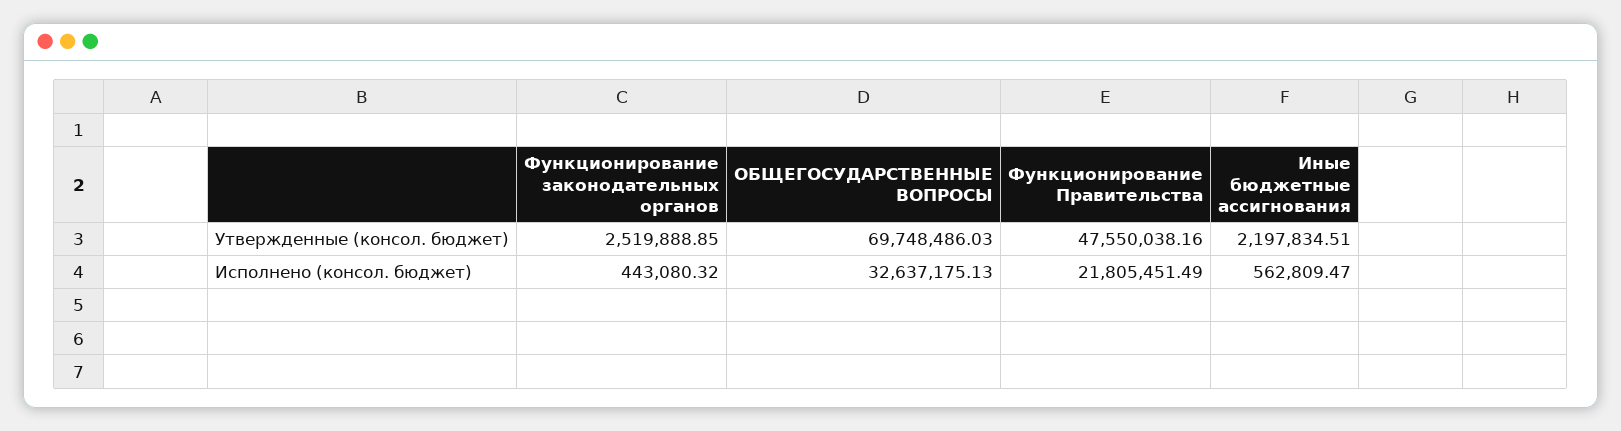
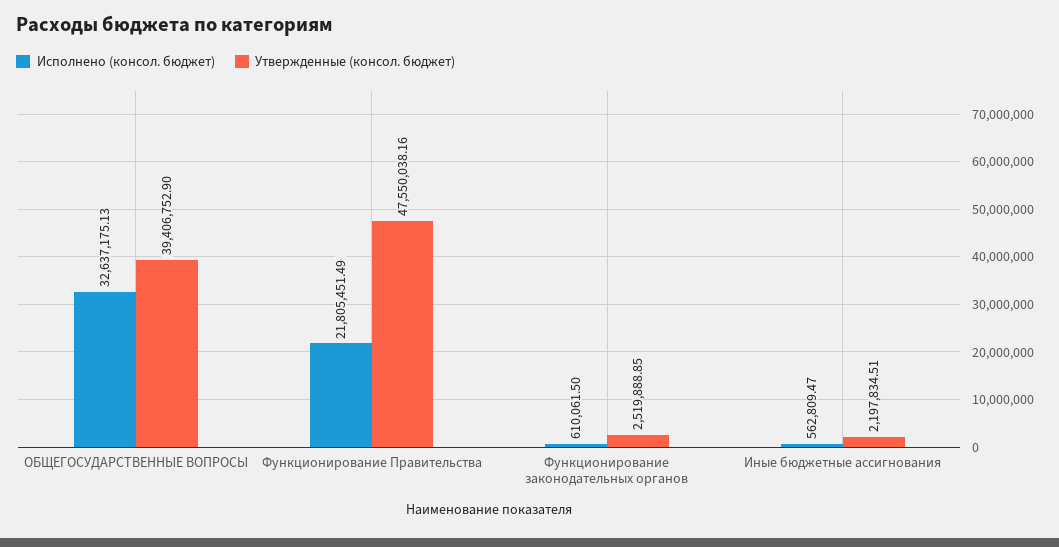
Утвержденные (консол. бюджет), ОБЩЕГОСУДАРСТВЕННЫЕ ВОПРОСЫ: 69748486.03 -> 39406752.9
Исполнено (консол. бюджет), Функционирование законодательных органов: 443080.32 -> 610061.5

